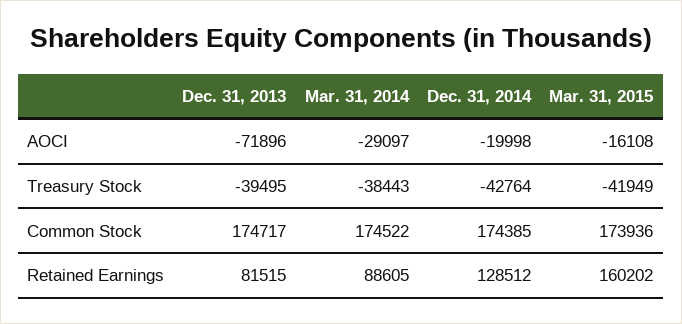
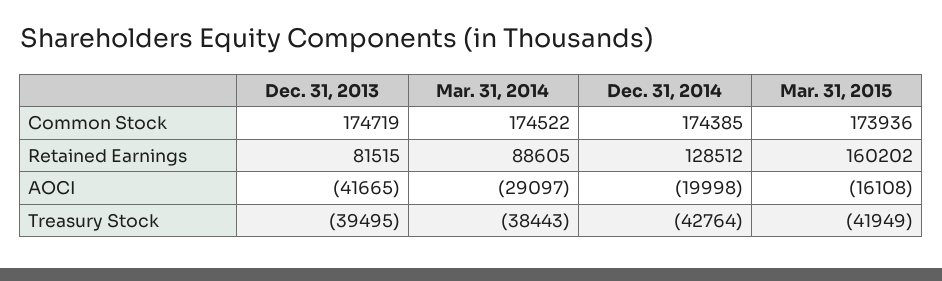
Dec. 31, 2013, AOCI: -71896 -> -41665
Dec. 31, 2013, Common Stock: 174717 -> 174719

